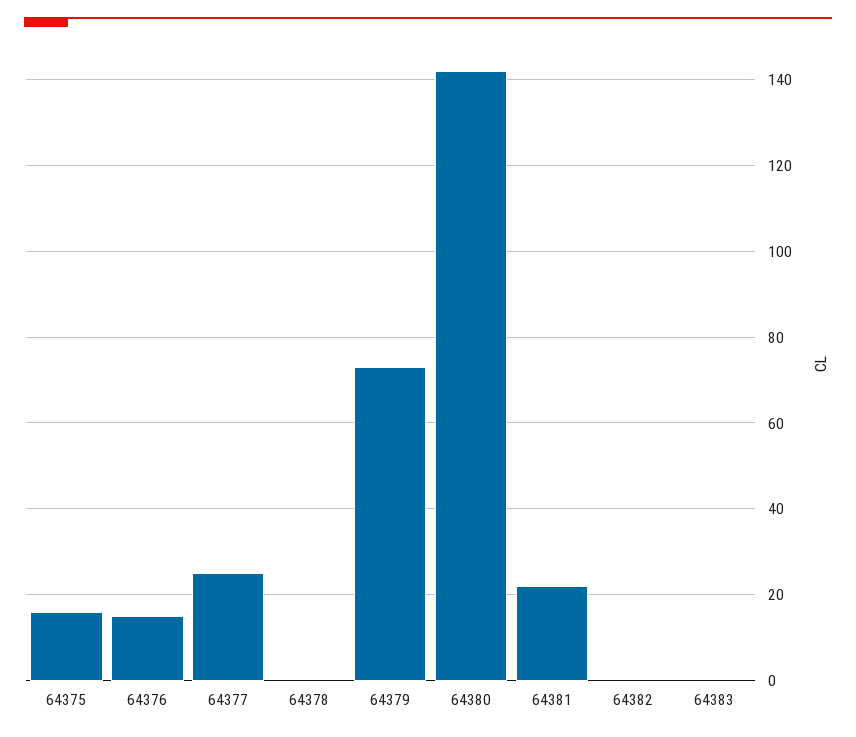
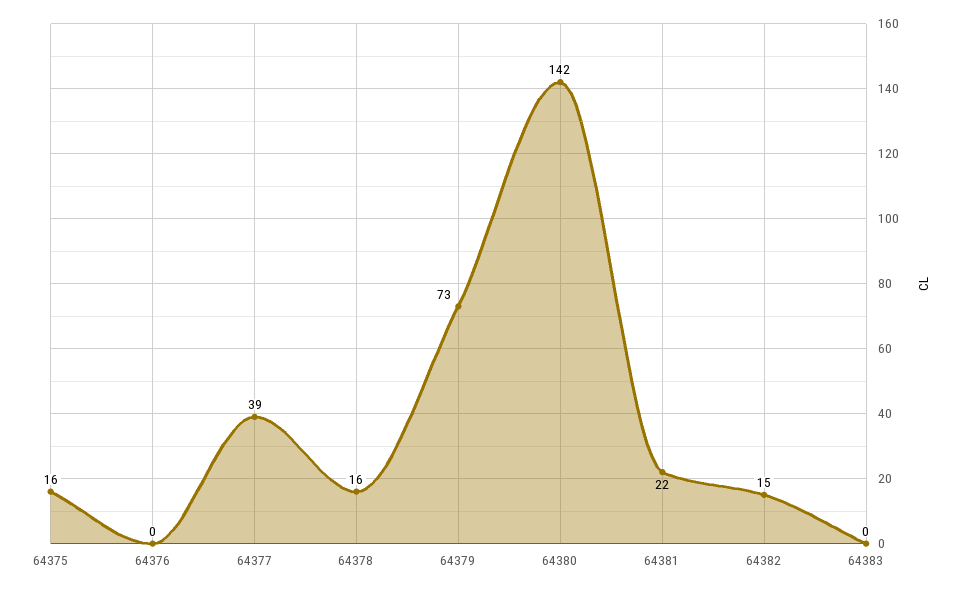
64376: 15 -> 0
64377: 25 -> 39
64378: 0 -> 16
64382: 0 -> 15

